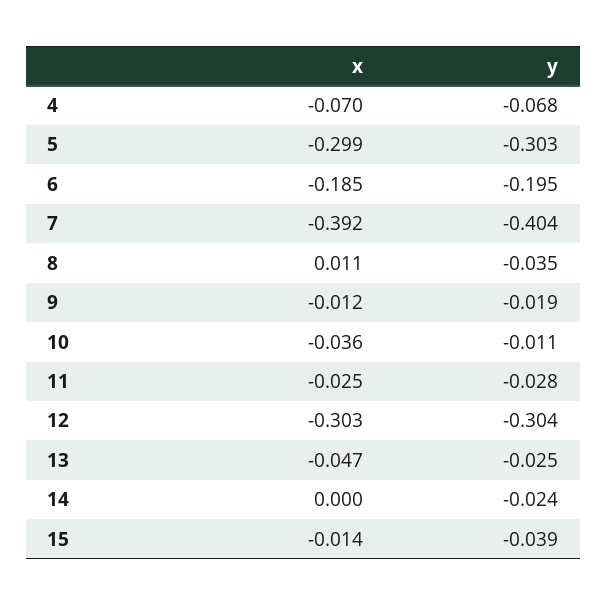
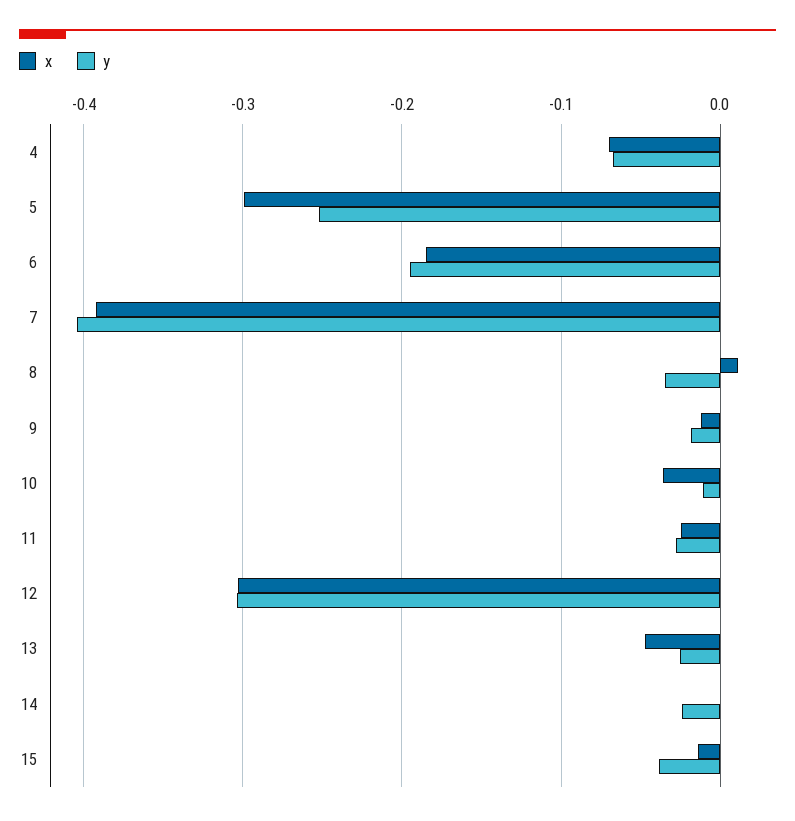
y, 5: -0.303 -> -0.25

